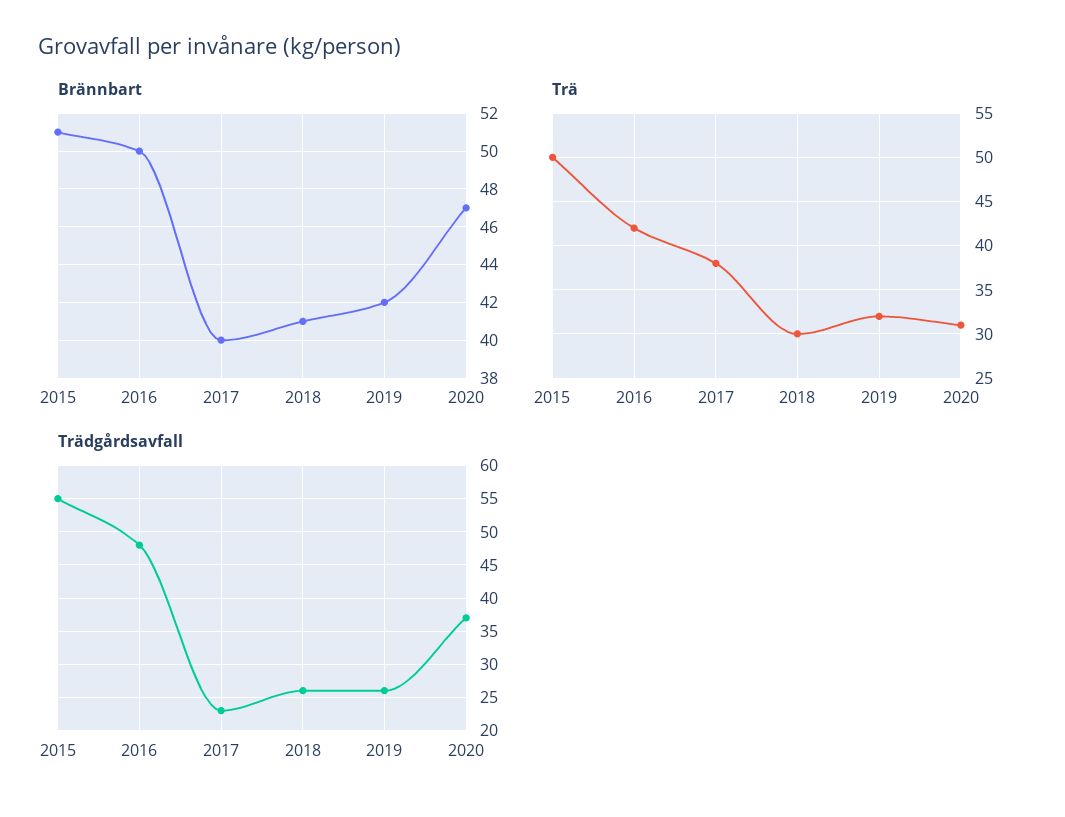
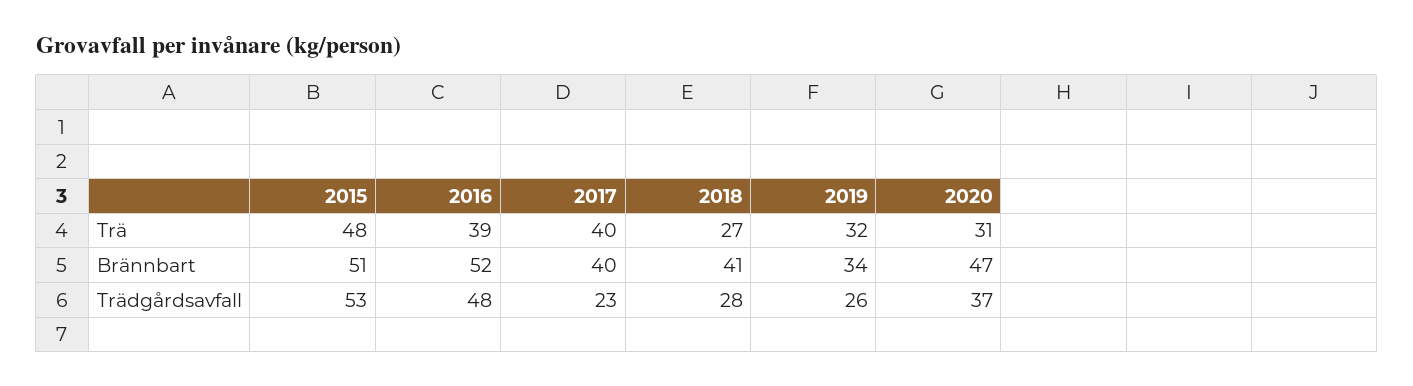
Brännbart, 2016: 50 -> 52
Brännbart, 2019: 42 -> 34
Trä, 2015: 50 -> 48
Trä, 2016: 42 -> 39
Trä, 2017: 38 -> 40
Trä, 2018: 30 -> 27
Trädgårdsavfall, 2015: 55 -> 53
Trädgårdsavfall, 2018: 26 -> 28

